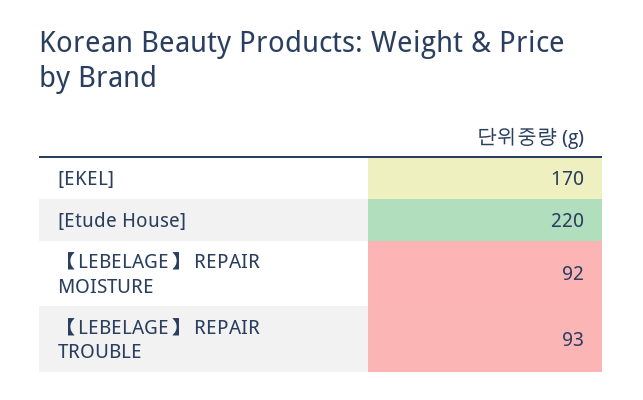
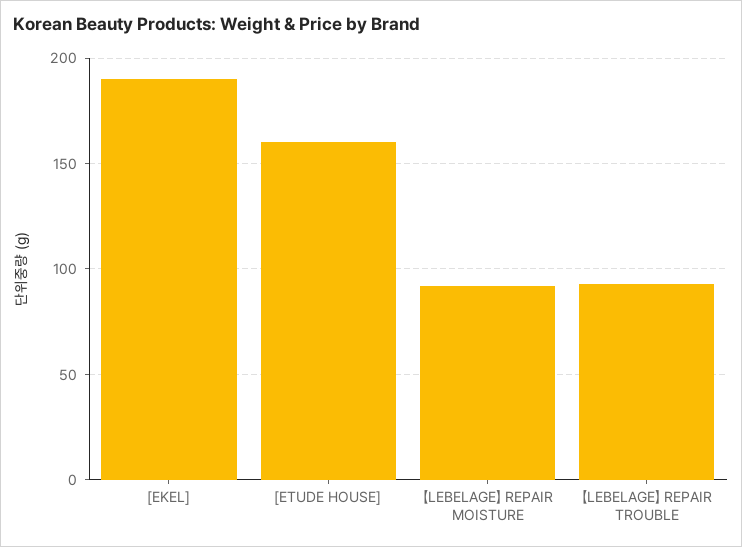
[EKEL]: 170 -> 190
[Etude House]: 220 -> 160

